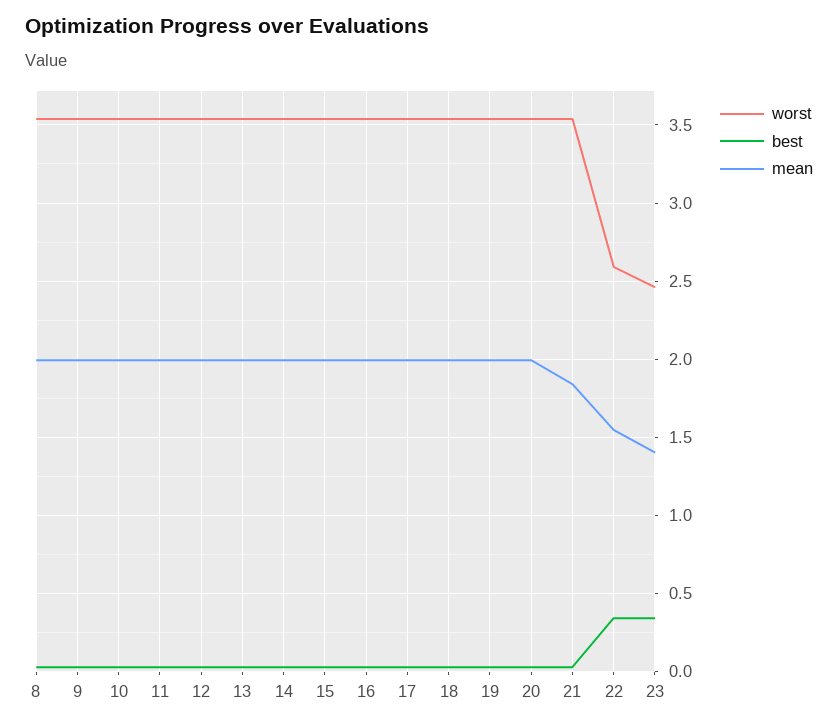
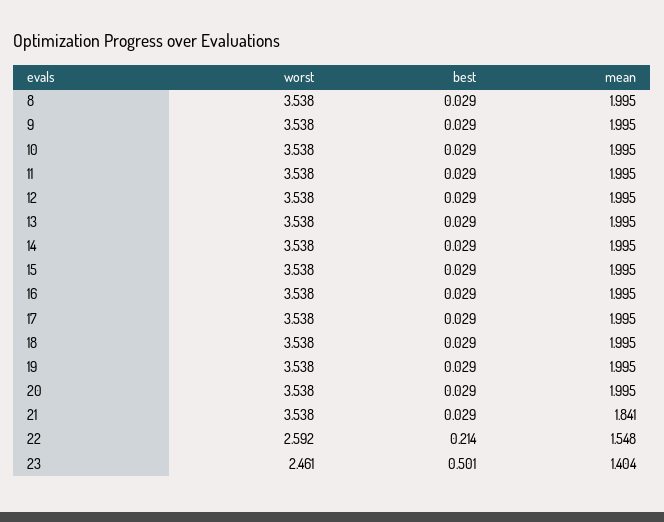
best, 22: 0.35 -> 0.214
best, 23: 0.35 -> 0.501

